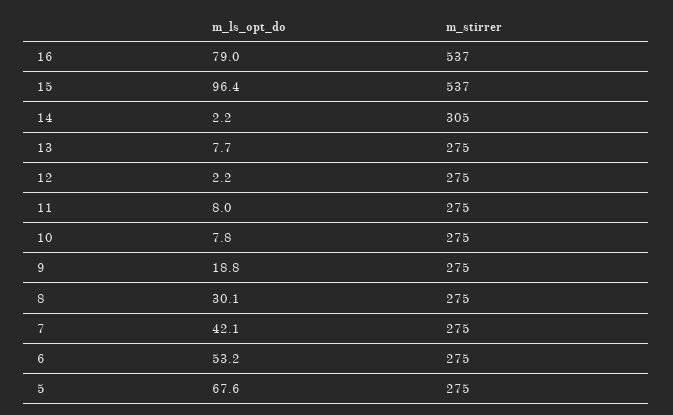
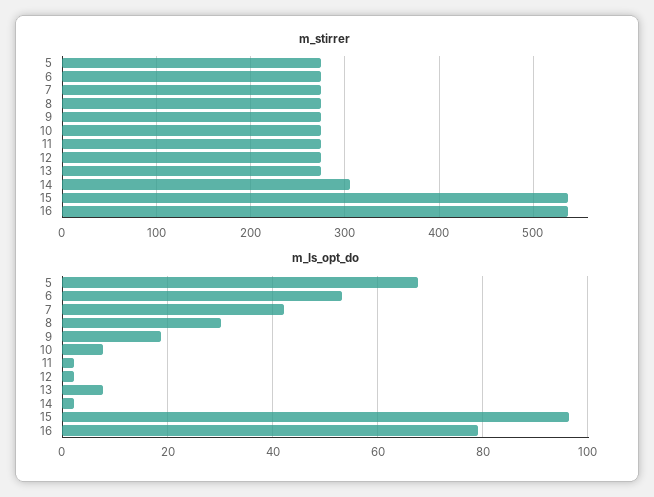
m_ls_opt_do, 11: 8 -> 2

